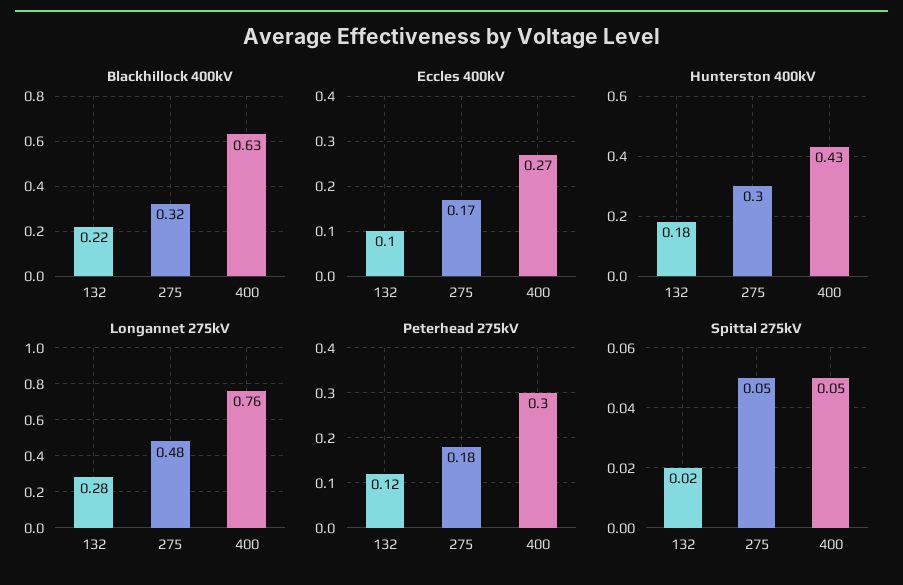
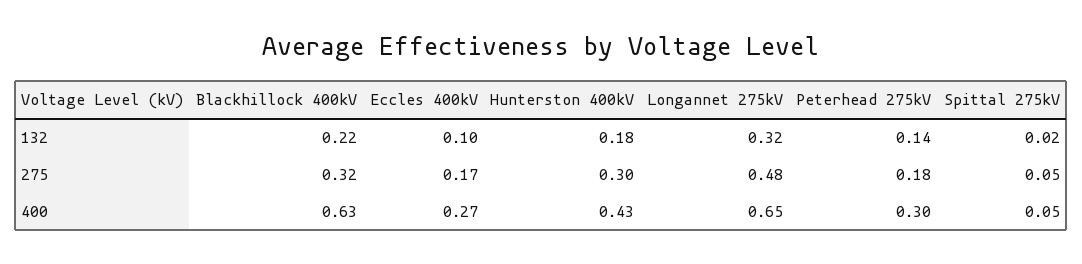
Longannet 275kV, 132: 0.28 -> 0.32
Longannet 275kV, 400: 0.76 -> 0.65
Peterhead 275kV, 132: 0.12 -> 0.14

